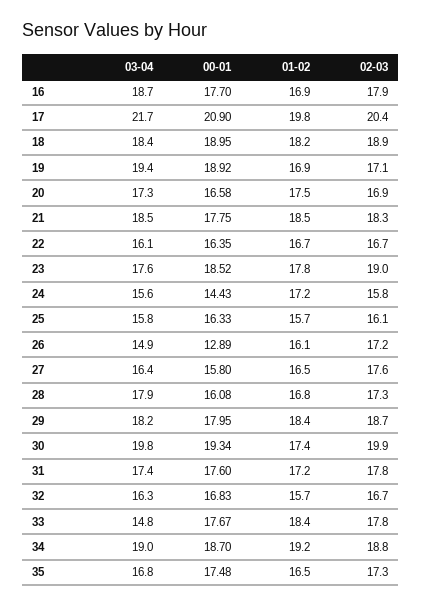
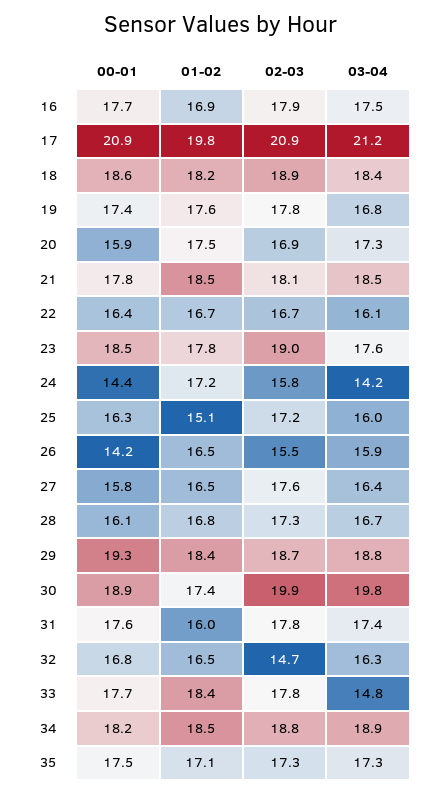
03-04, 16: 18.7 -> 17.5
03-04, 17: 21.7 -> 21.2
02-03, 17: 20.4 -> 20.9
00-01, 18: 18.95 -> 18.6
03-04, 19: 19.4 -> 16.8
00-01, 19: 18.92 -> 17.4
01-02, 19: 16.9 -> 17.6
02-03, 19: 17.1 -> 17.8
00-01, 20: 16.58 -> 15.9
02-03, 21: 18.3 -> 18.1
03-04, 24: 15.6 -> 14.2
03-04, 25: 15.8 -> 16
01-02, 25: 15.7 -> 15.1
02-03, 25: 16.1 -> 17.2
03-04, 26: 14.9 -> 15.9
00-01, 26: 12.89 -> 14.2
01-02, 26: 16.1 -> 16.5
02-03, 26: 17.2 -> 15.5
03-04, 28: 17.9 -> 16.7
03-04, 29: 18.2 -> 18.8
00-01, 29: 17.95 -> 19.3
00-01, 30: 19.34 -> 18.9
01-02, 31: 17.2 -> 16
01-02, 32: 15.7 -> 16.5
02-03, 32: 16.7 -> 14.7
03-04, 34: 19 -> 18.9
00-01, 34: 18.7 -> 18.2
01-02, 34: 19.2 -> 18.5
03-04, 35: 16.8 -> 17.3
01-02, 35: 16.5 -> 17.1

